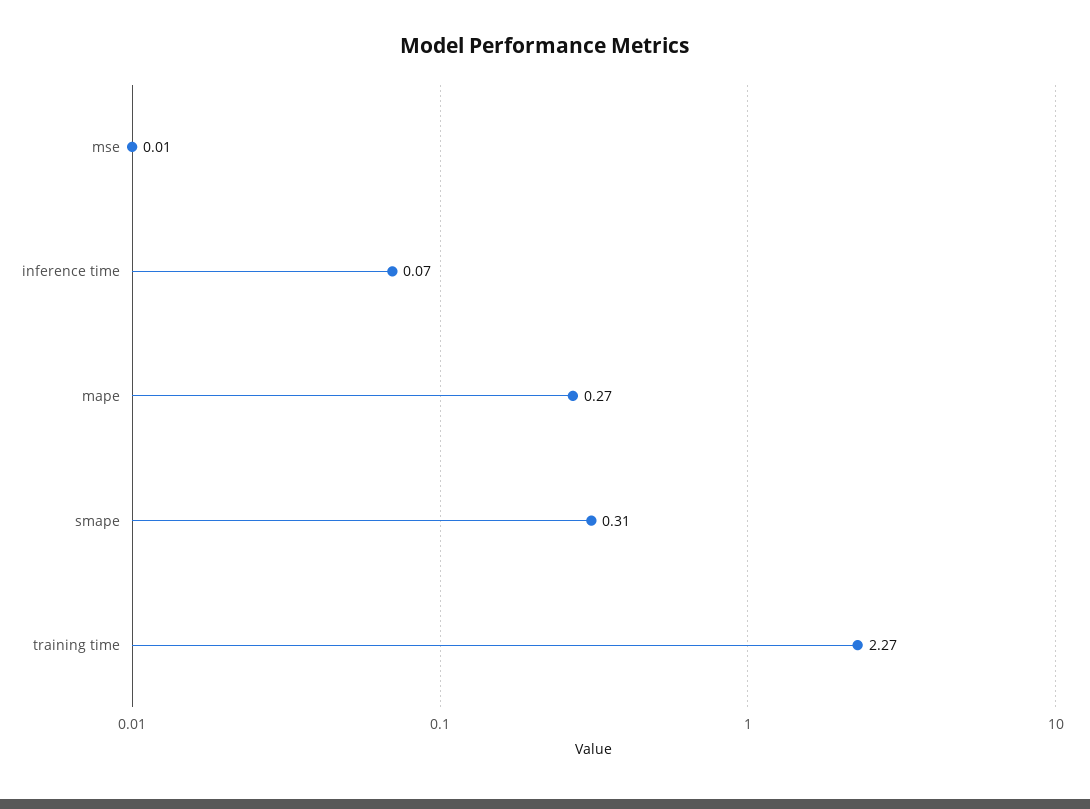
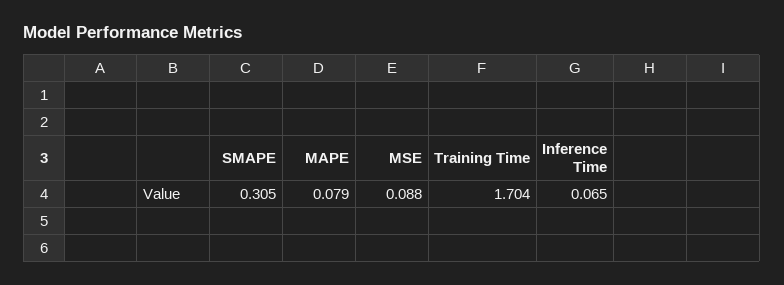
mse: 0.01 -> 0.088
mape: 0.27 -> 0.079
training time: 2.27 -> 1.704

